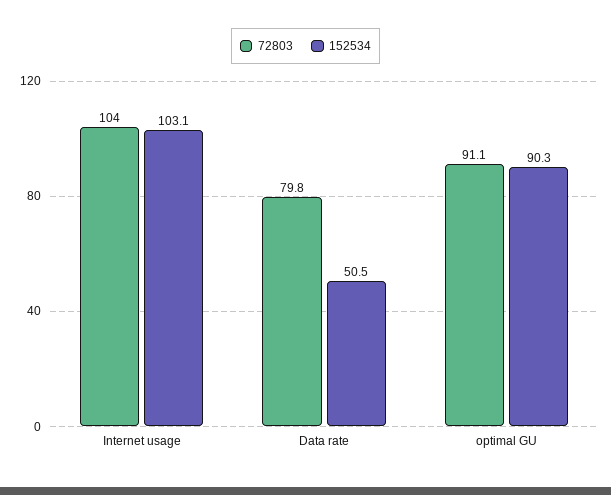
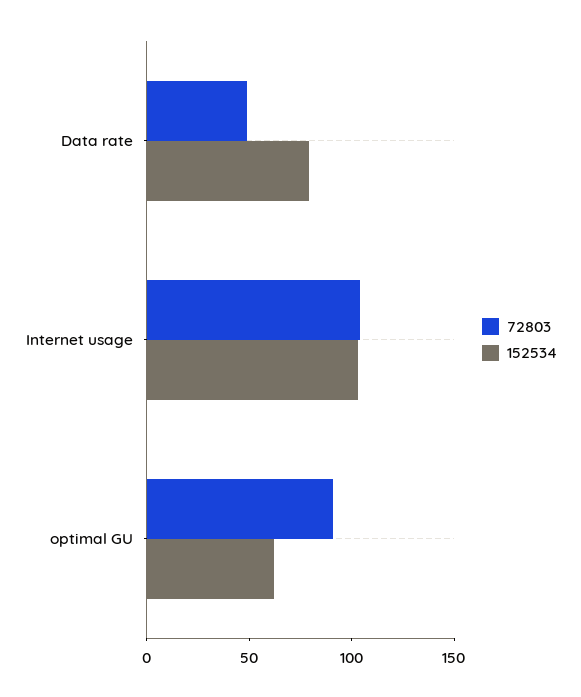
72803, Data rate: 79.8 -> 50
152534, Data rate: 50.5 -> 80
152534, optimal GU: 90.3 -> 60

